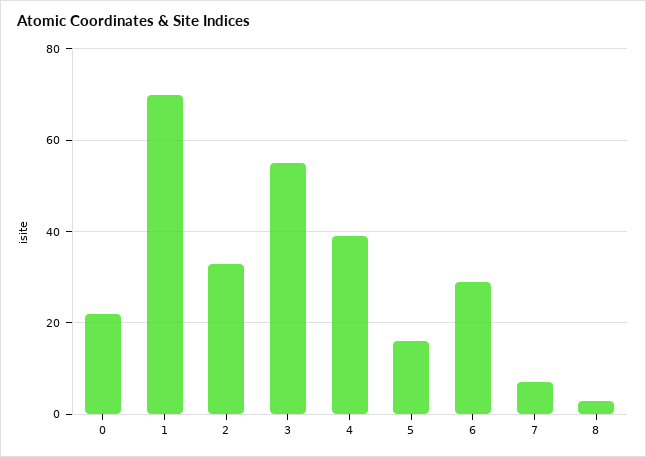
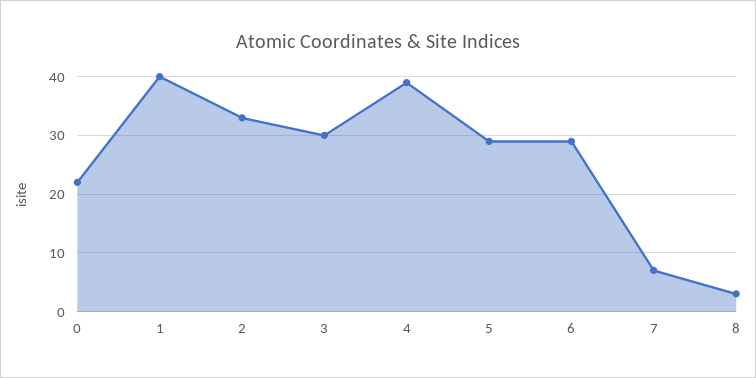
1: 70 -> 40
3: 55 -> 30
5: 15 -> 30

